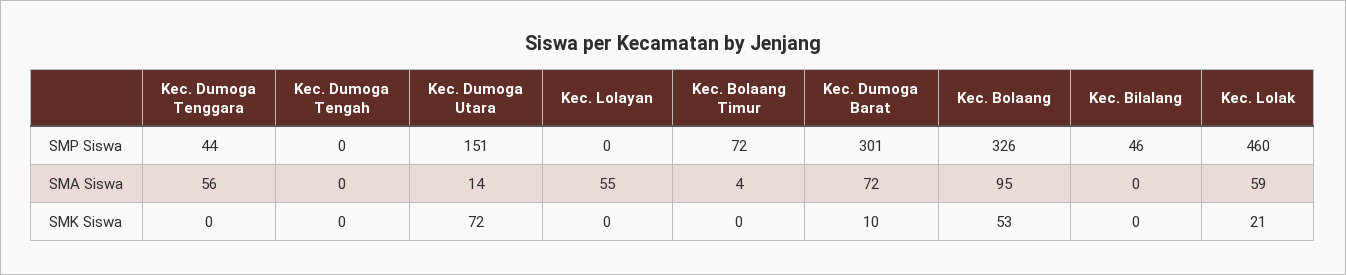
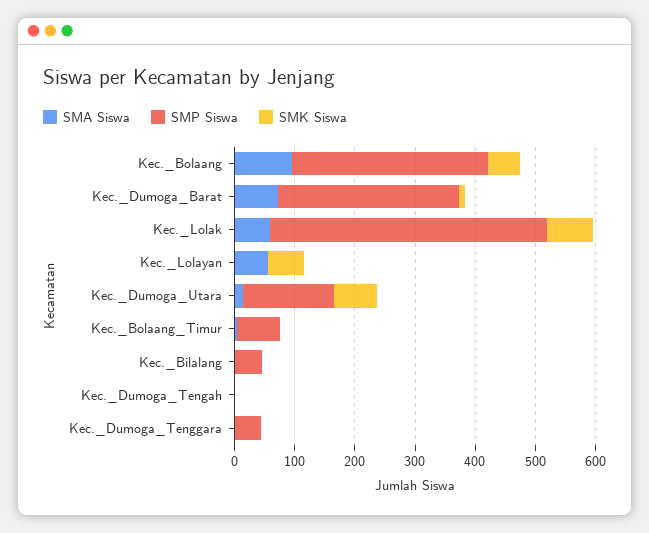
SMA Siswa, Kec. Dumoga Tenggara: 56 -> 0
SMK Siswa, Kec. Lolayan: 0 -> 60
SMK Siswa, Kec. Lolak: 21 -> 80

